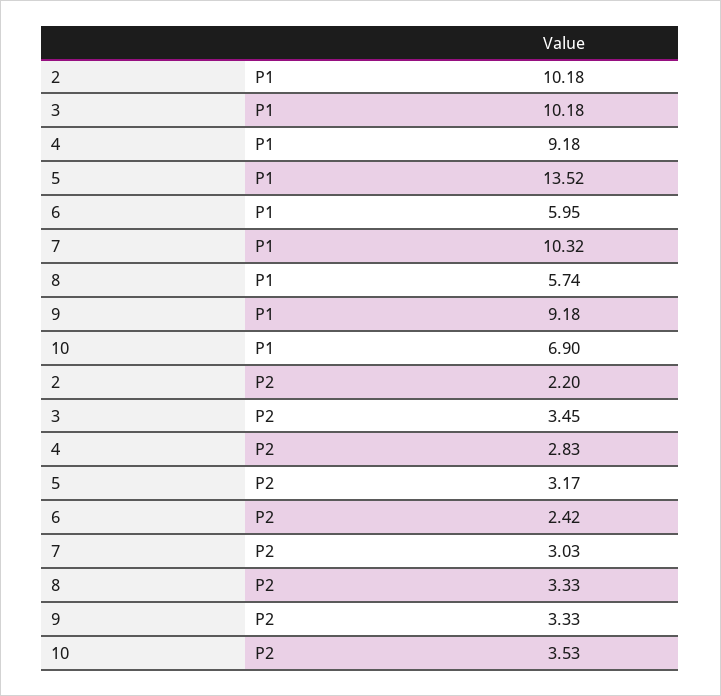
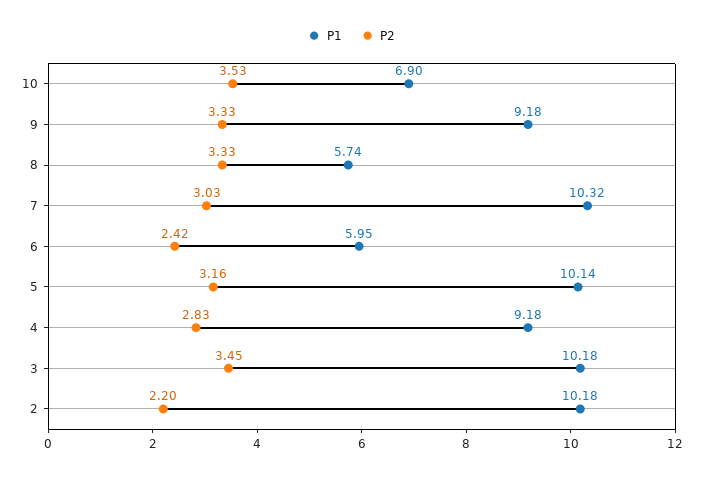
P1, 5: 13.52 -> 10.14
P2, 5: 3.17 -> 3.16

